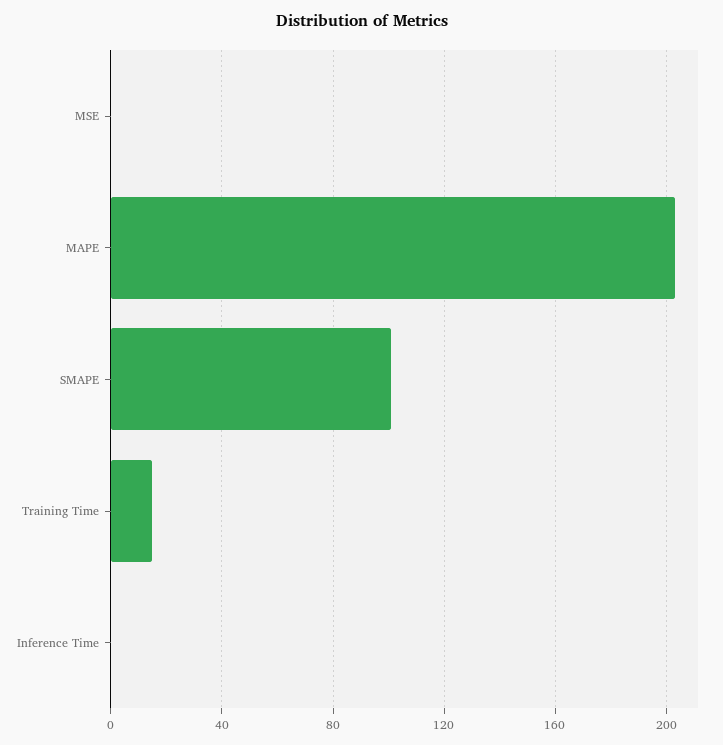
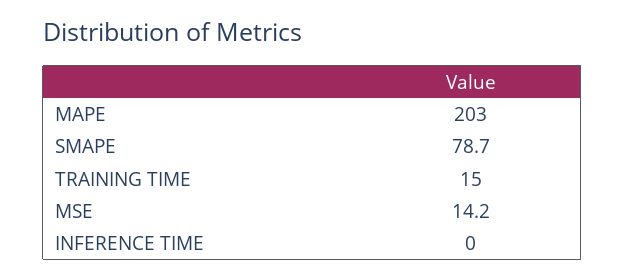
MSE: 0 -> 14.2
SMAPE: 100 -> 78.7

